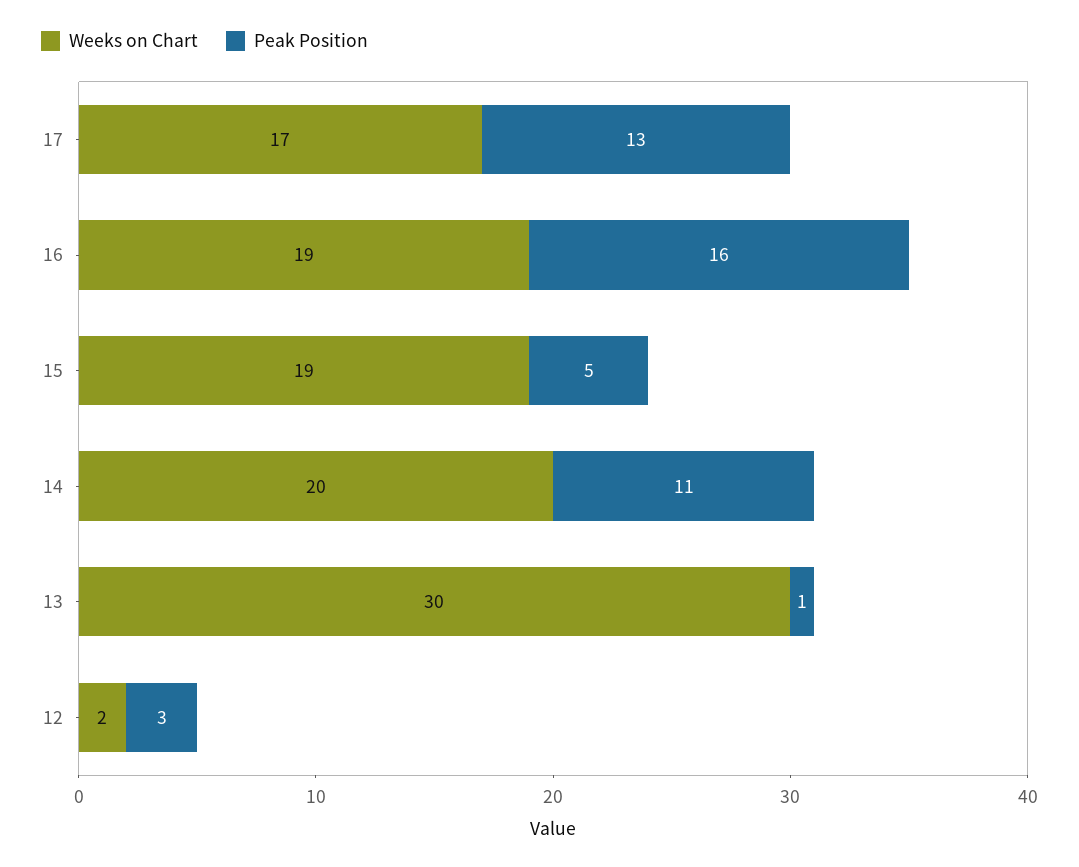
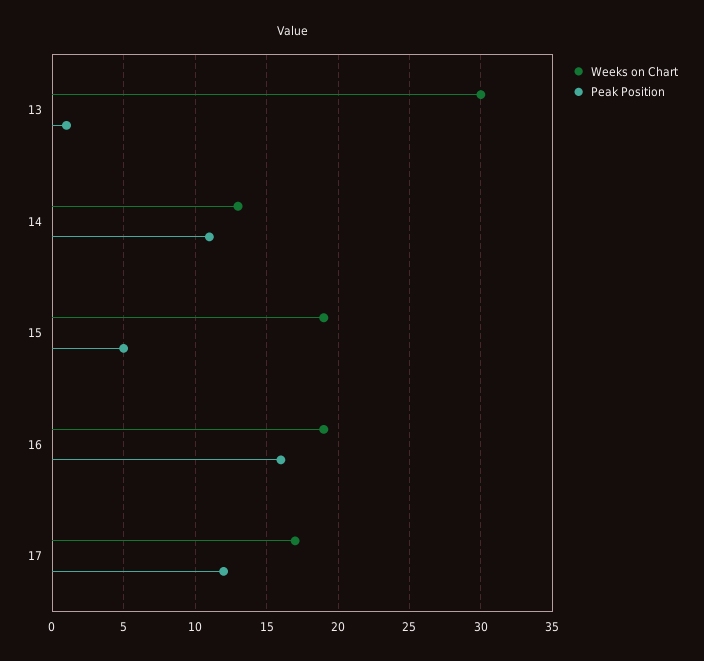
Peak Position, 17: 13 -> 12
Weeks on Chart, 14: 20 -> 13
Weeks on Chart, 12: 2 -> none
Peak Position, 12: 3 -> none

